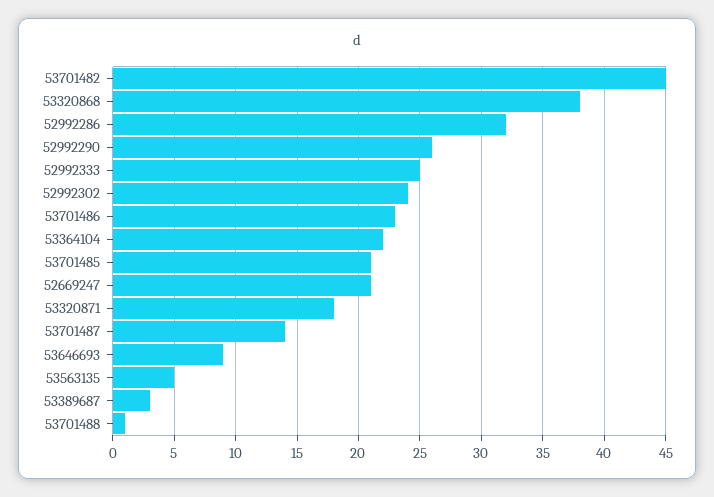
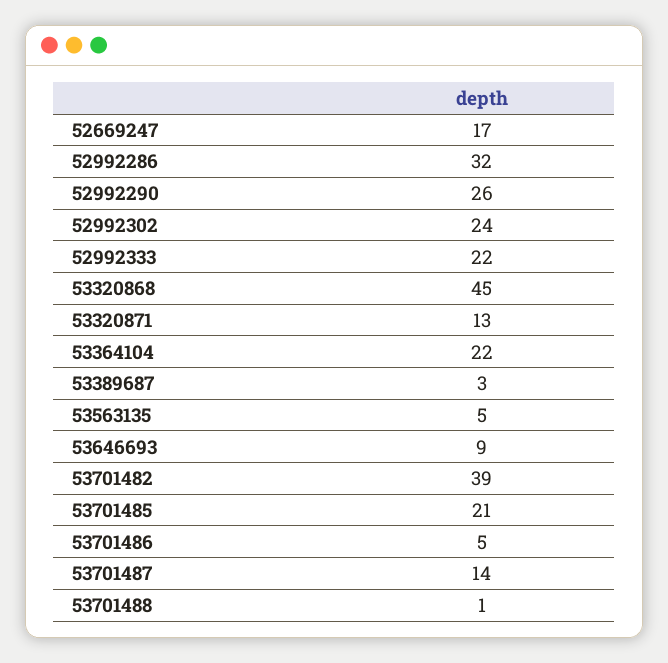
53701482: 45 -> 39
53320868: 38 -> 45
52992333: 25 -> 22
53701486: 23 -> 5
52669247: 21 -> 17
53320871: 18 -> 13

